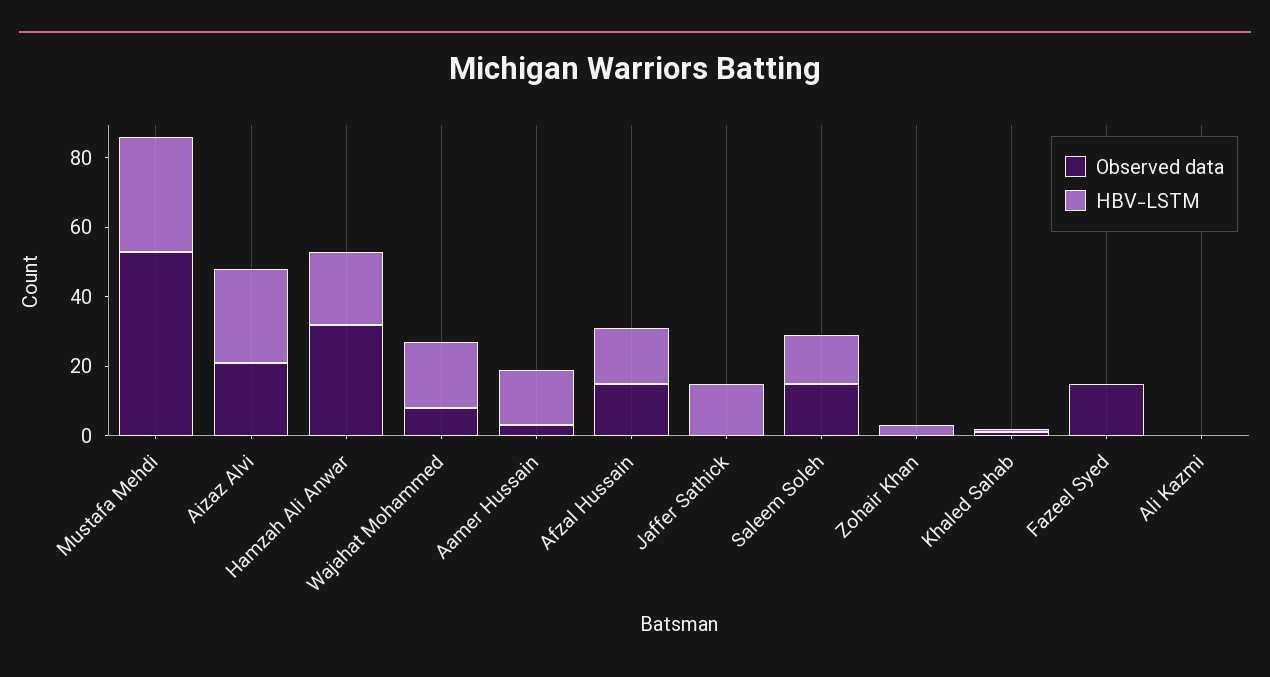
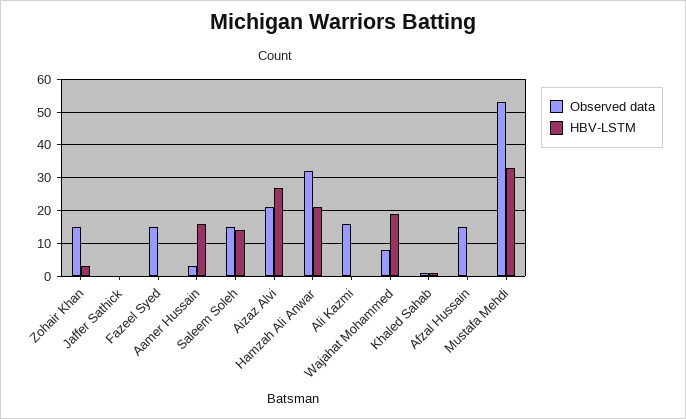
HBV-LSTM, Afzal Hussain: 15 -> 0
HBV-LSTM, Jaffer Sathick: 15 -> 0
Observed data, Zohair Khan: 0 -> 15
Observed data, Ali Kazmi: 0 -> 15

